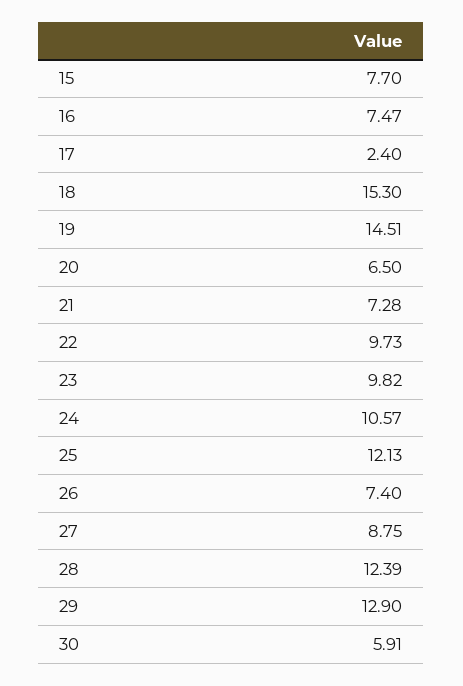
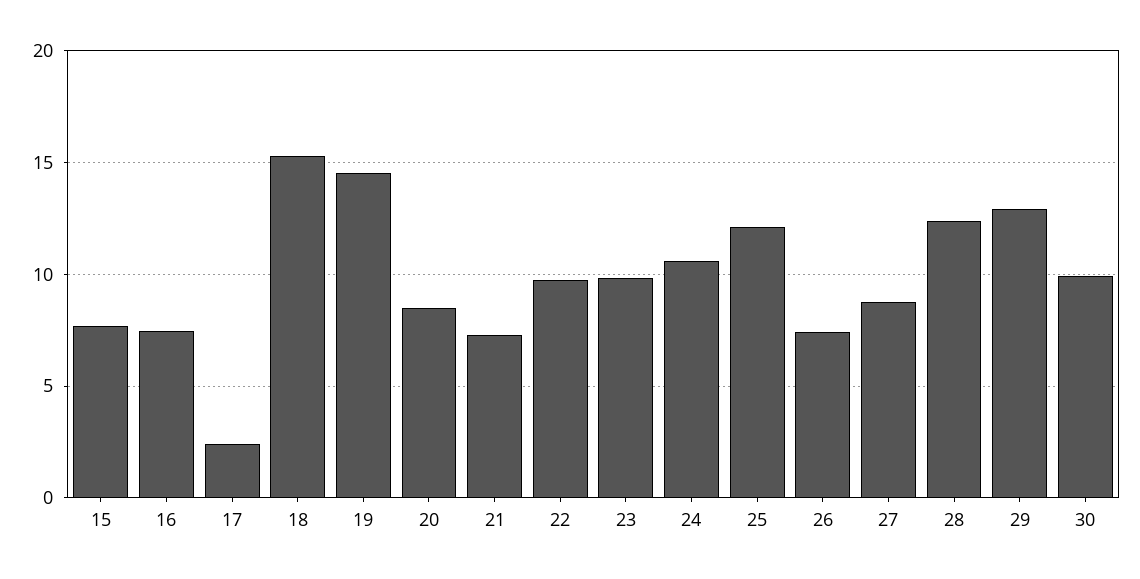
20: 6.5 -> 8.5
30: 5.91 -> 10

